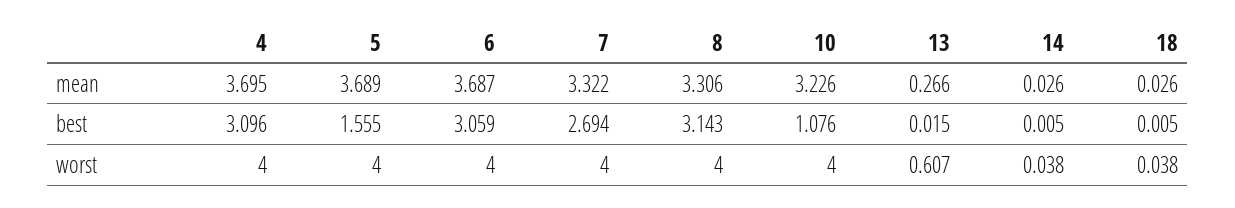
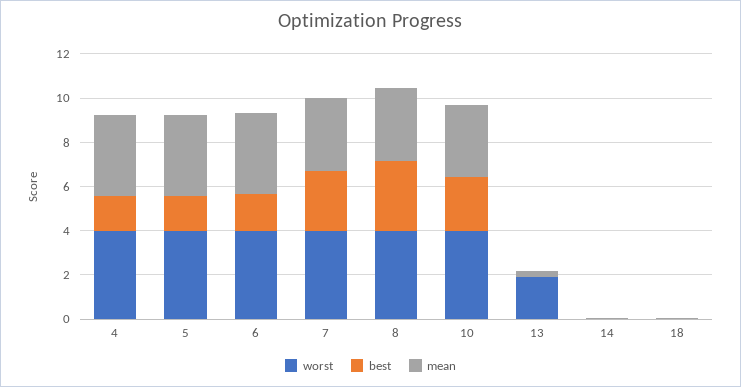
best, 4: 3.096 -> 1.5
best, 6: 3.059 -> 1.5
best, 10: 1.076 -> 2.5
worst, 13: 0.607 -> 2

